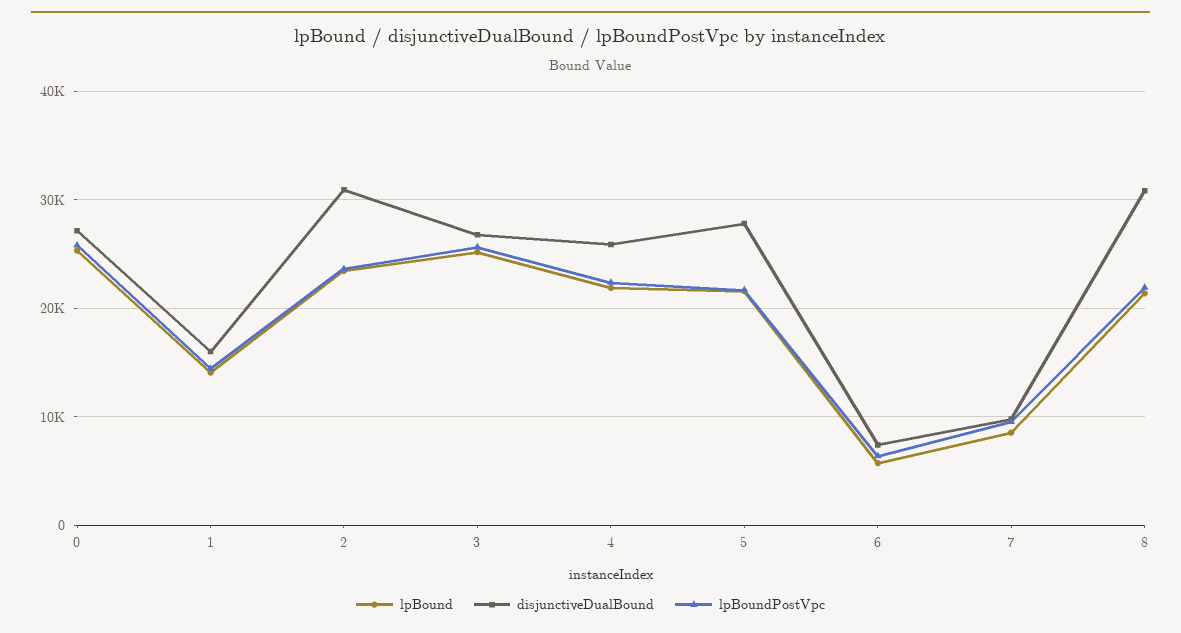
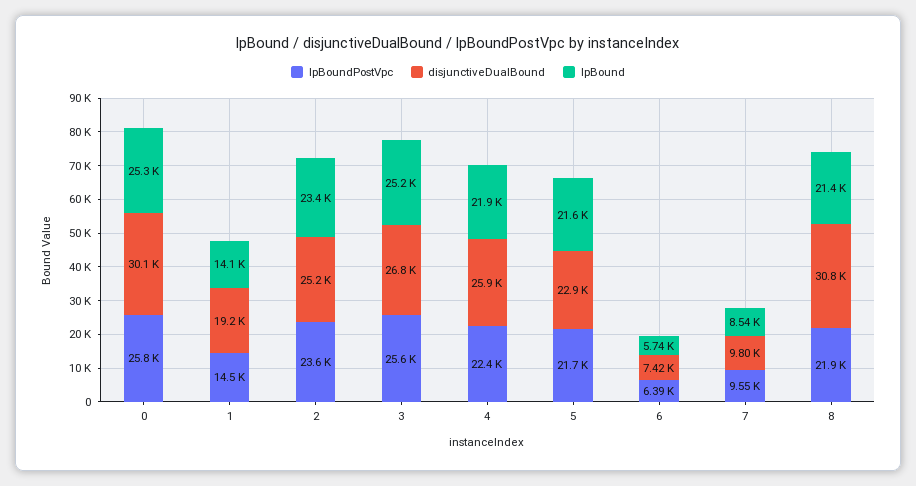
disjunctiveDualBound, 0: 27000 -> 30100
disjunctiveDualBound, 1: 16000 -> 19200
disjunctiveDualBound, 2: 31000 -> 25200
disjunctiveDualBound, 5: 28000 -> 22900

